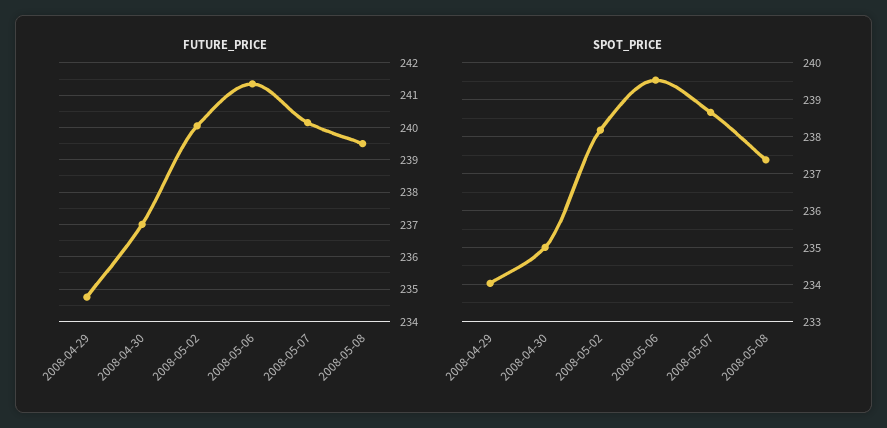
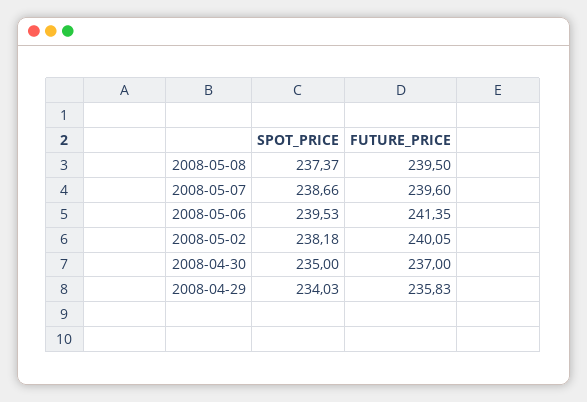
FUTURE_PRICE, 2008-04-29: 234.8 -> 235.83
FUTURE_PRICE, 2008-05-07: 240.2 -> 239.6

